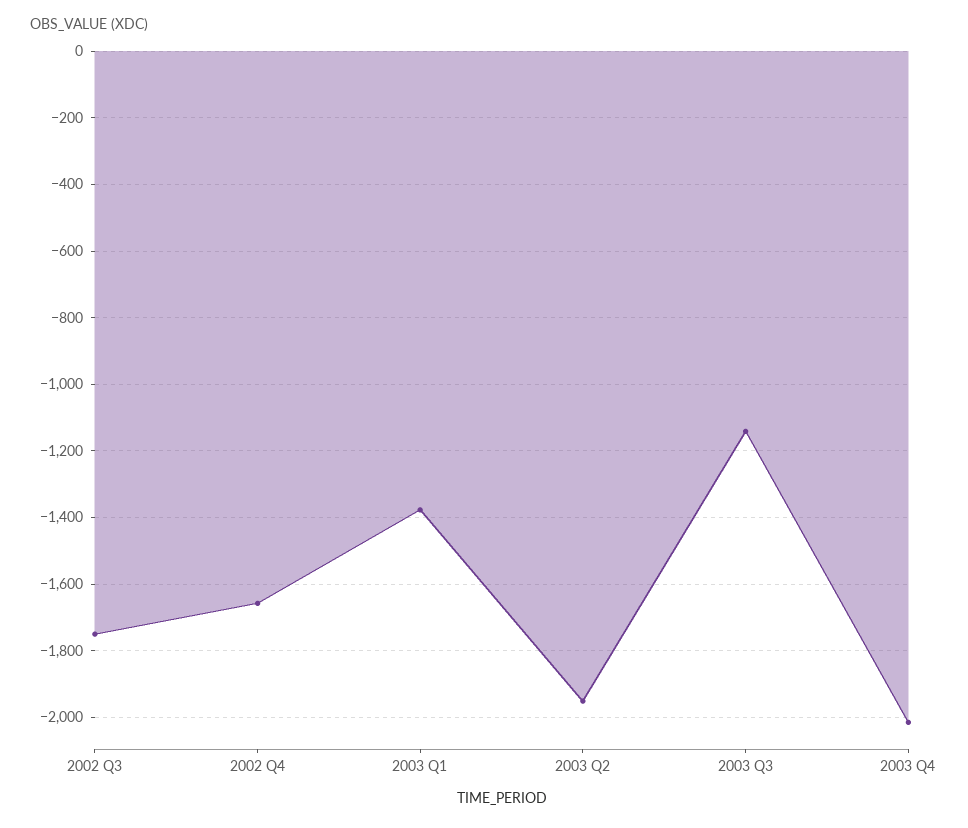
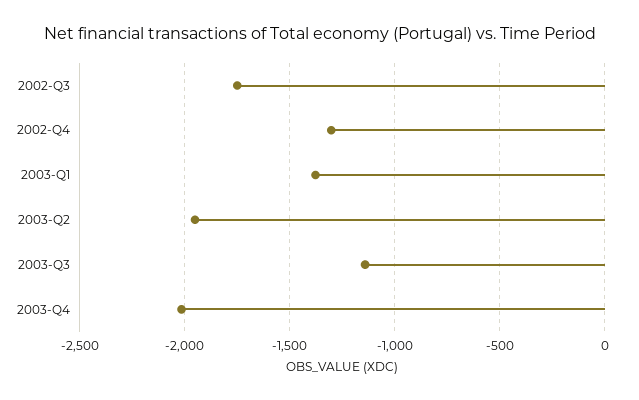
2002 Q4: -1660 -> -1300

